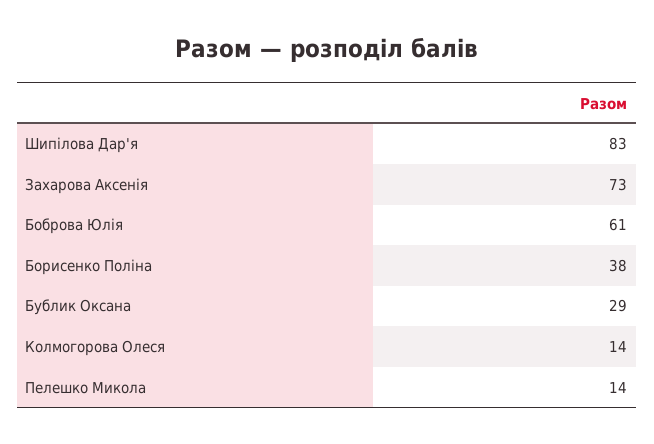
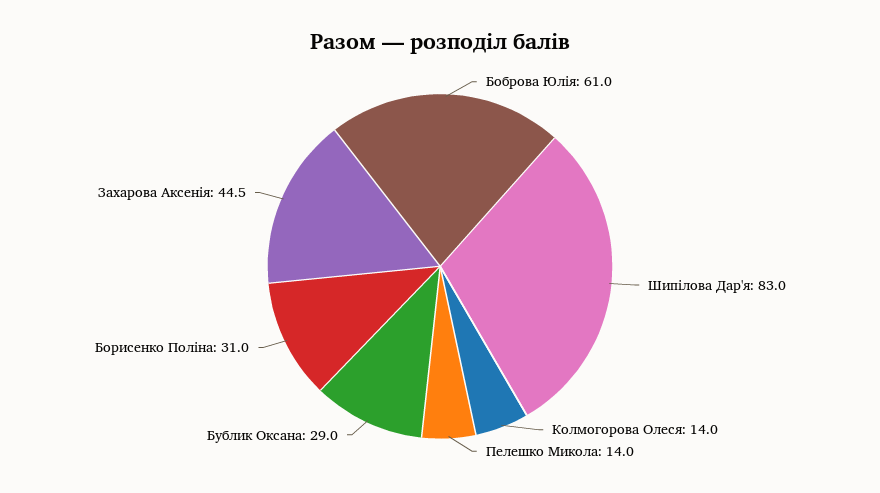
Захарова Аксенія: 73 -> 44.5
Борисенко Поліна: 38 -> 31

